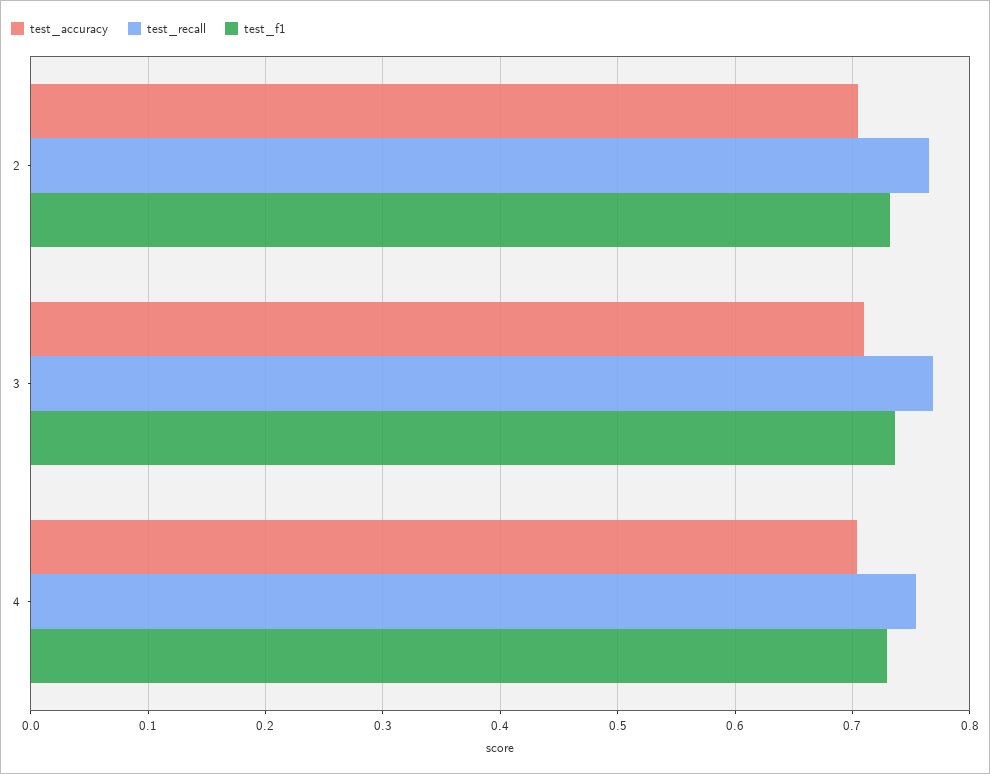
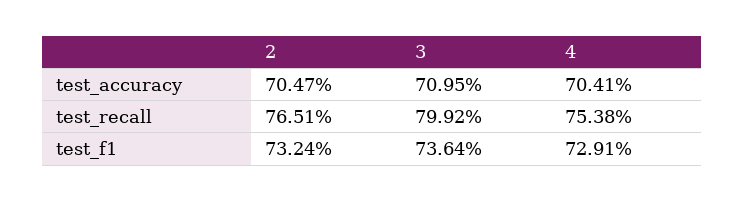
test_recall, 3: 0.77 -> 0.7992

